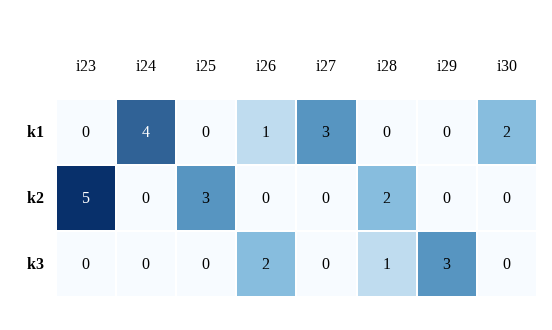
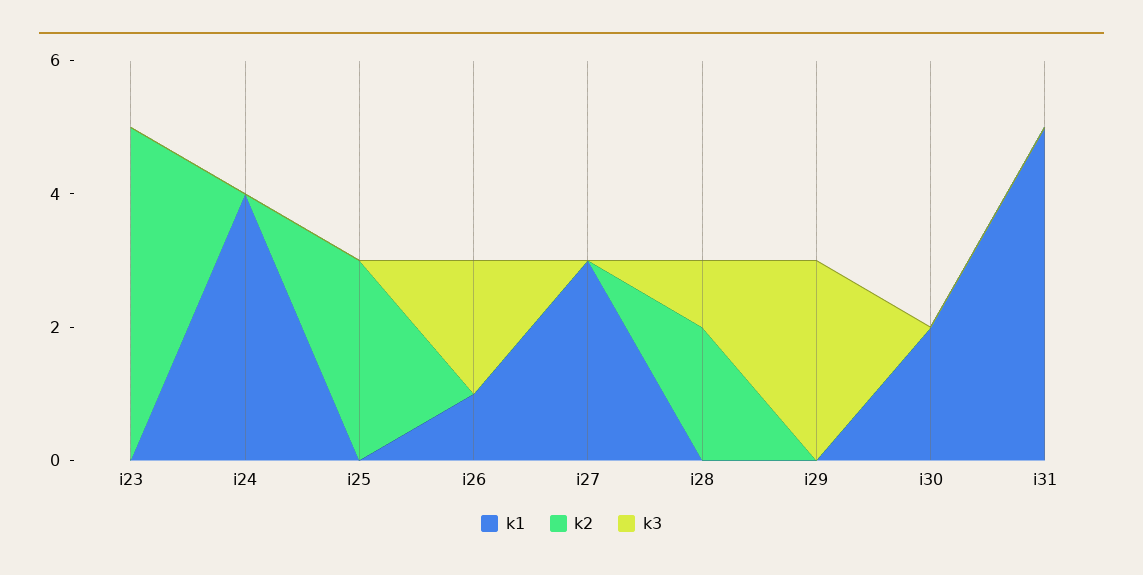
k1, i31: none -> 5
k2, i31: none -> 0
k3, i31: none -> 0

